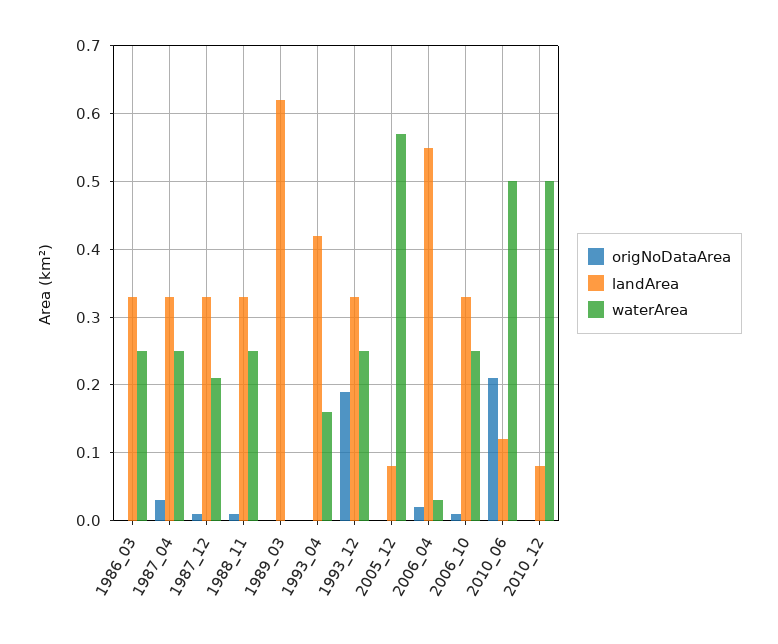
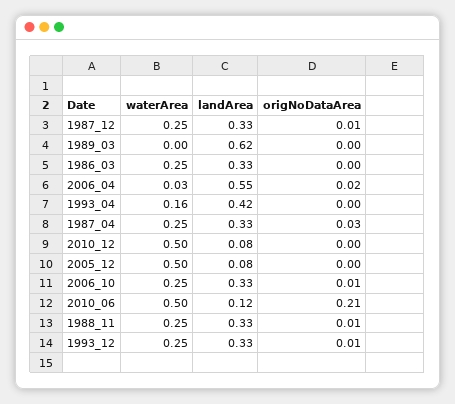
waterArea, 1987_12: 0.21 -> 0.25
origNoDataArea, 1993_12: 0.19 -> 0.01
waterArea, 2005_12: 0.57 -> 0.5

